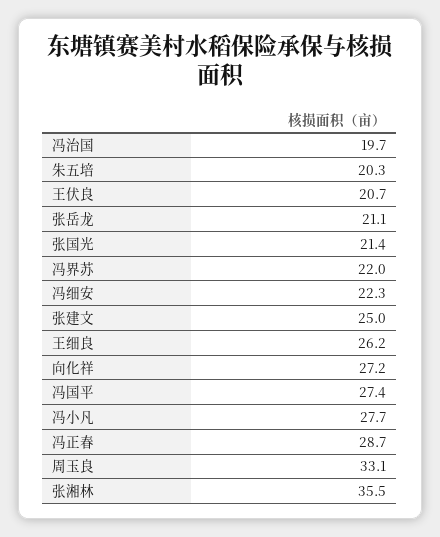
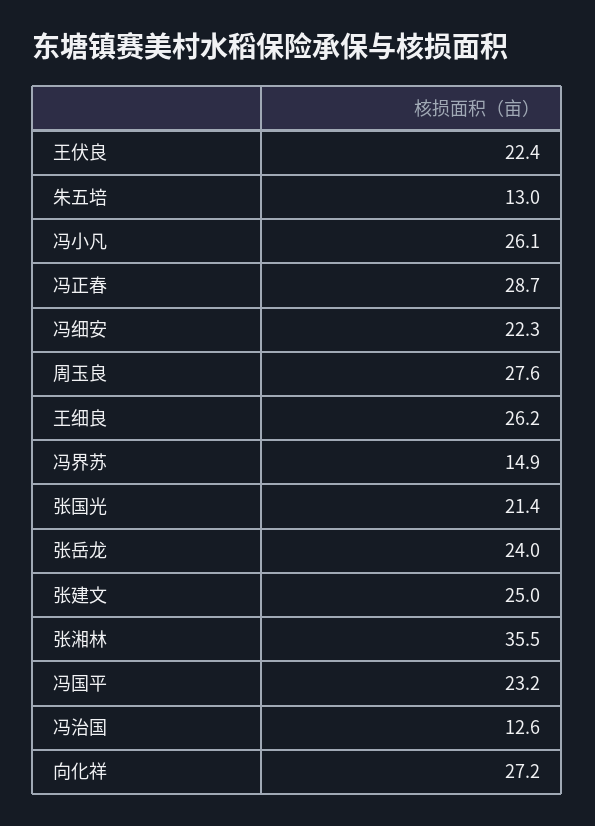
冯治国: 19.7 -> 12.6
朱五培: 20.3 -> 13
王伏良: 20.7 -> 22.4
张岳龙: 21.1 -> 24
冯界苏: 22 -> 14.9
冯国平: 27.4 -> 23.2
冯小凡: 27.7 -> 26.1
周玉良: 33.1 -> 27.6

